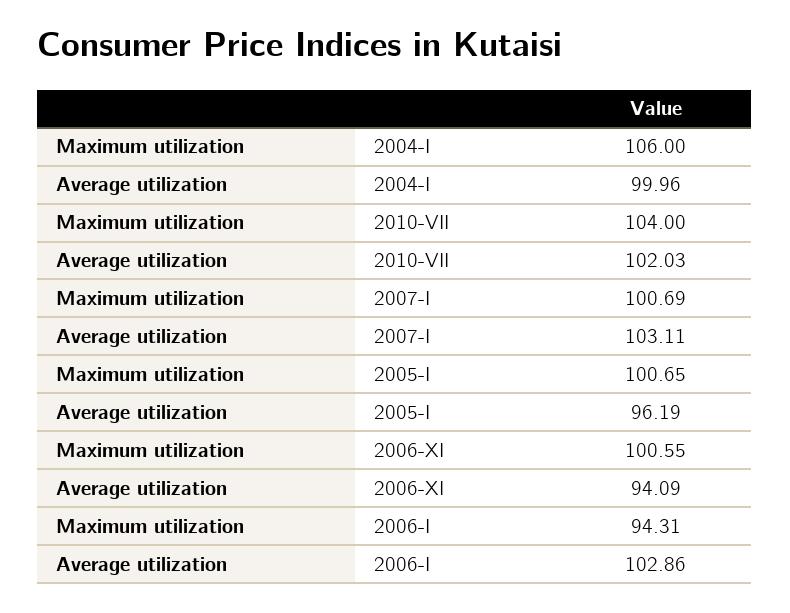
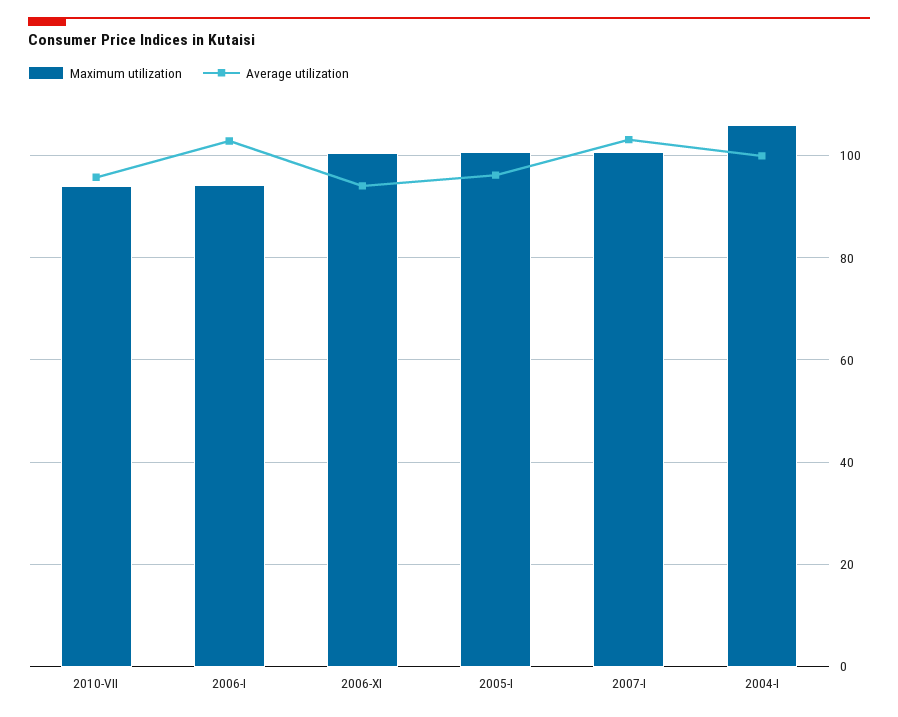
Maximum utilization, 2010-VII: 104 -> 94
Average utilization, 2010-VII: 102.03 -> 96

